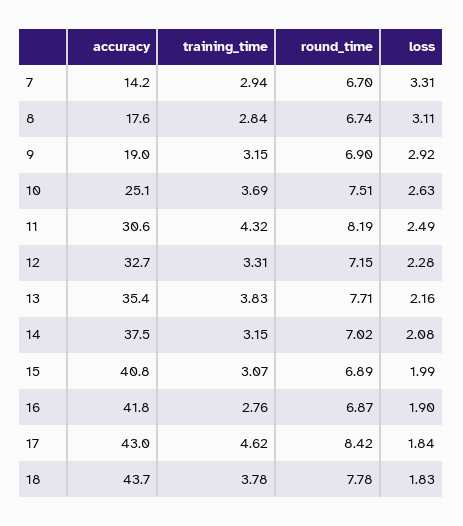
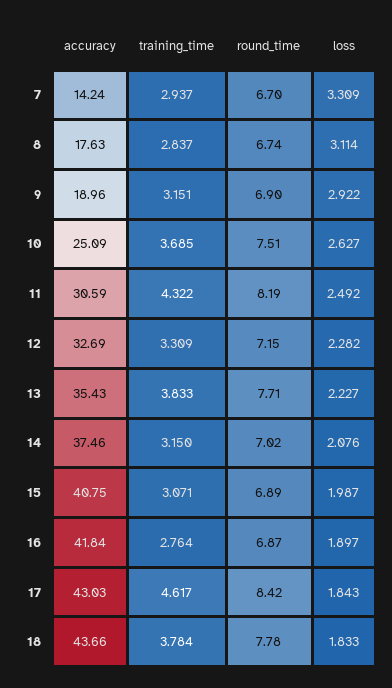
loss, 13: 2.16 -> 2.227

